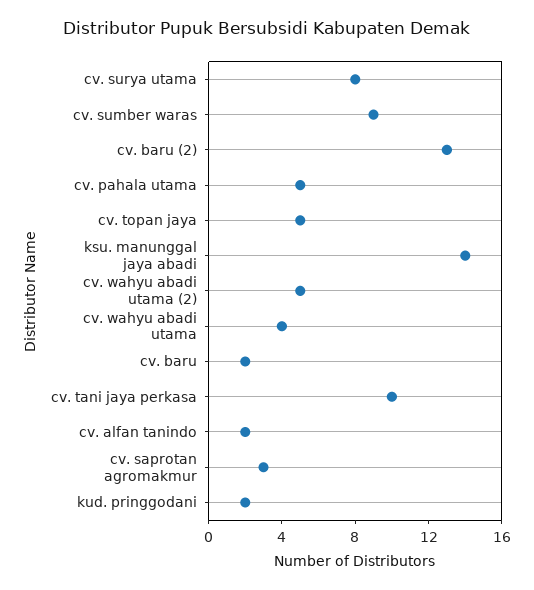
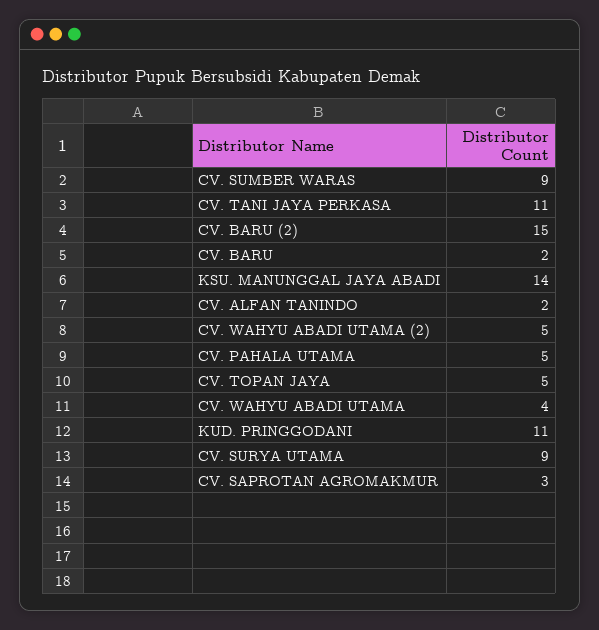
cv. surya utama: 8 -> 9
cv. baru (2): 13 -> 15
cv. tani jaya perkasa: 10 -> 11
kud. pringgodani: 2 -> 11

